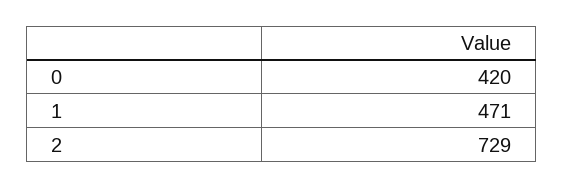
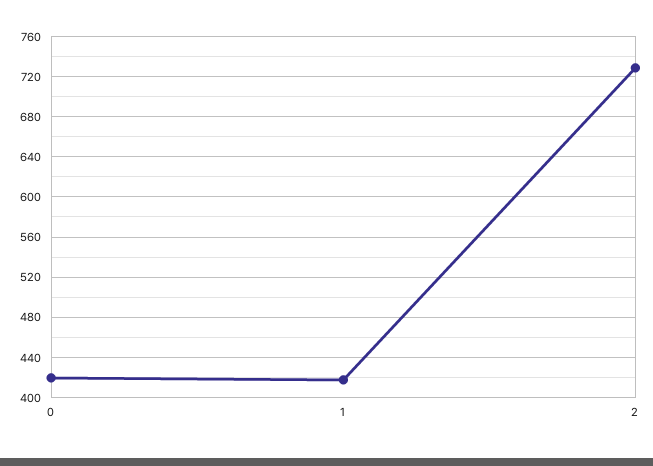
1: 471 -> 420

